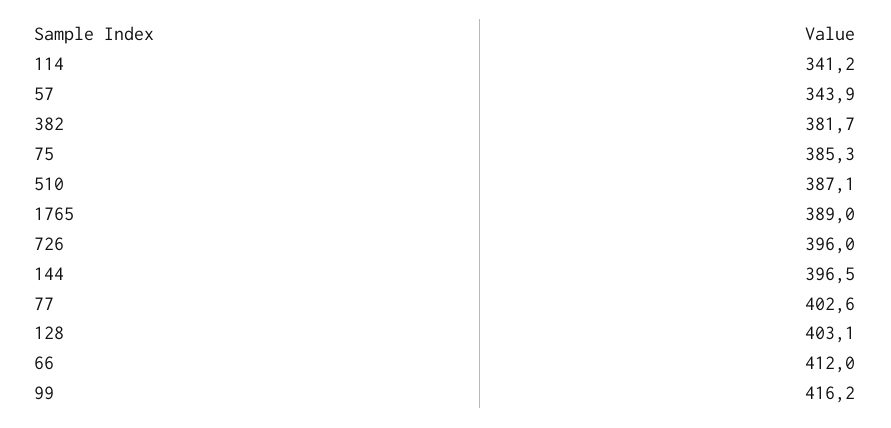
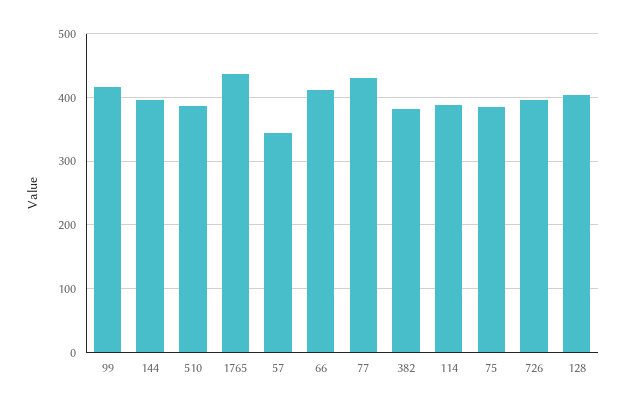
114: 341.2 -> 390
1765: 389 -> 440
77: 402.6 -> 430

